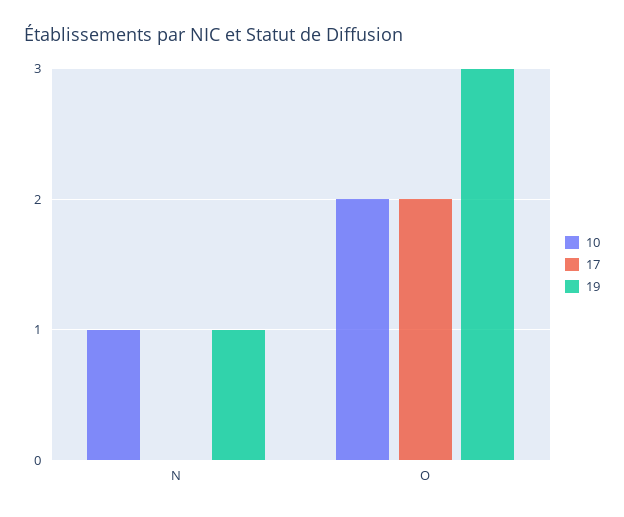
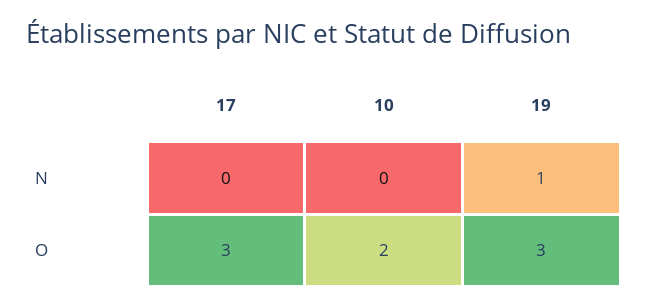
10, N: 1 -> 0
17, O: 2 -> 3

